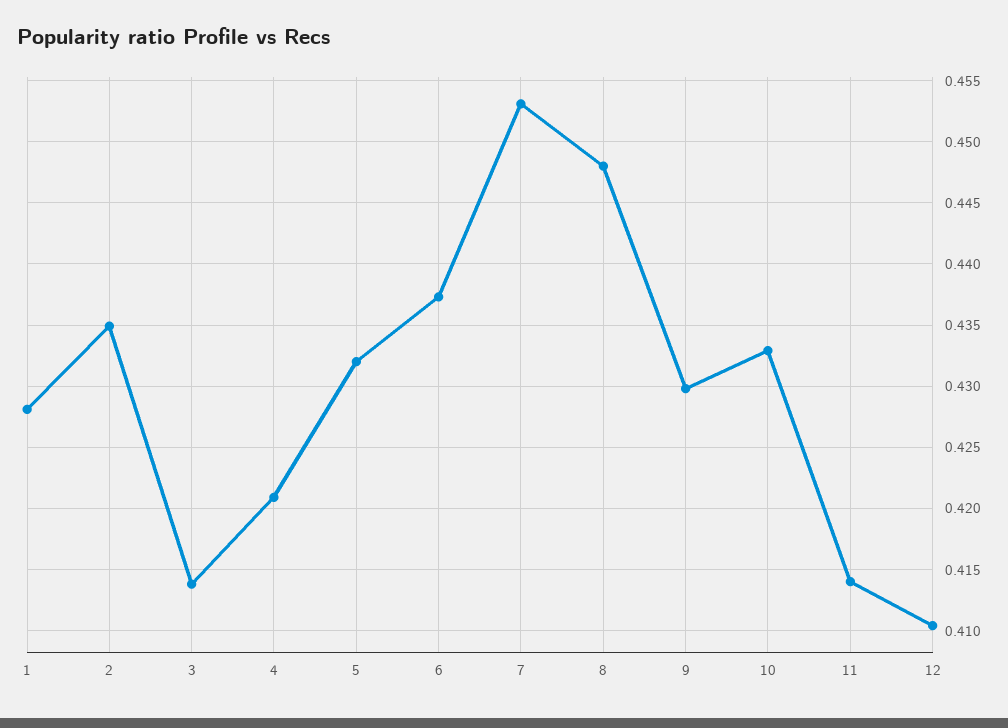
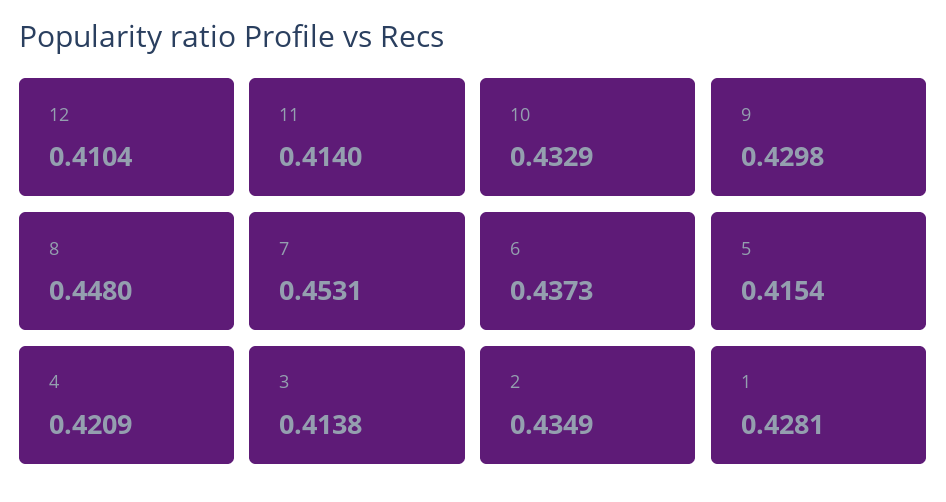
5: 0.432 -> 0.4154

